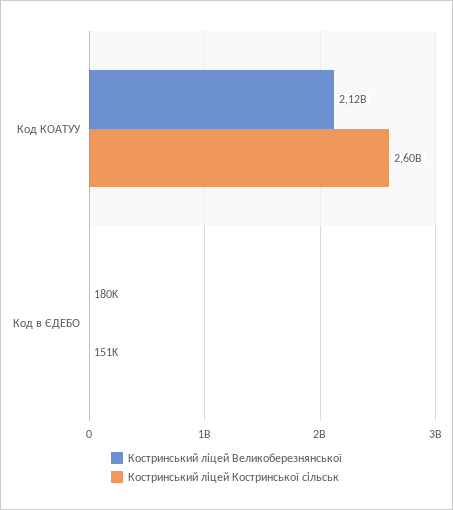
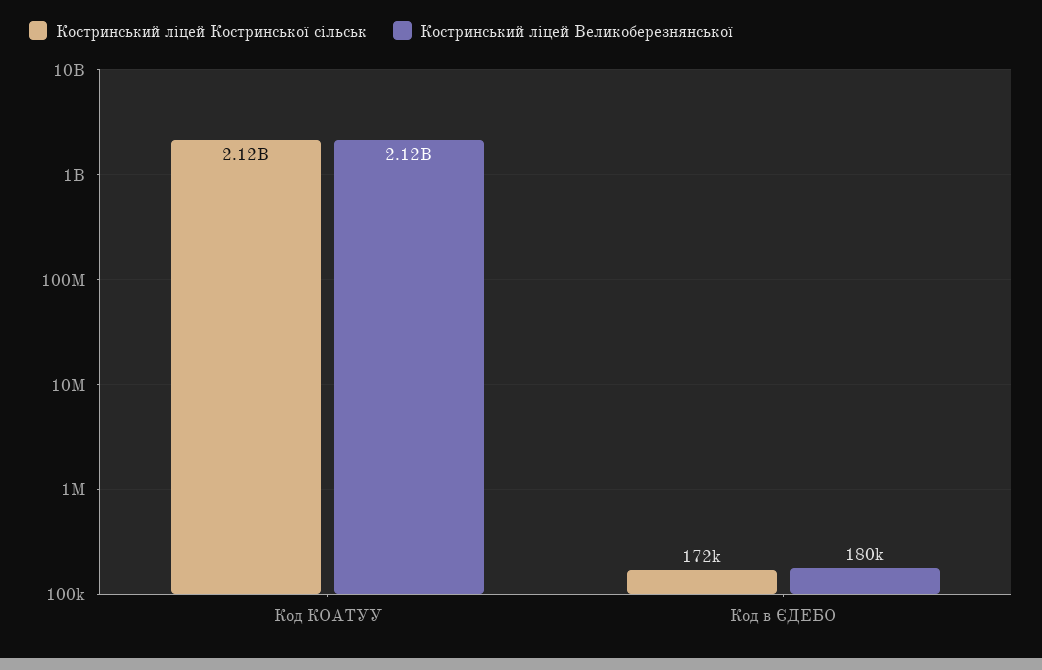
Костринський ліцей Костринської сільськ, Код КОАТУУ: 2600000000 -> 2120000000
Костринський ліцей Костринської сільськ, Код в ЄДЕБО: 151000 -> 172000

